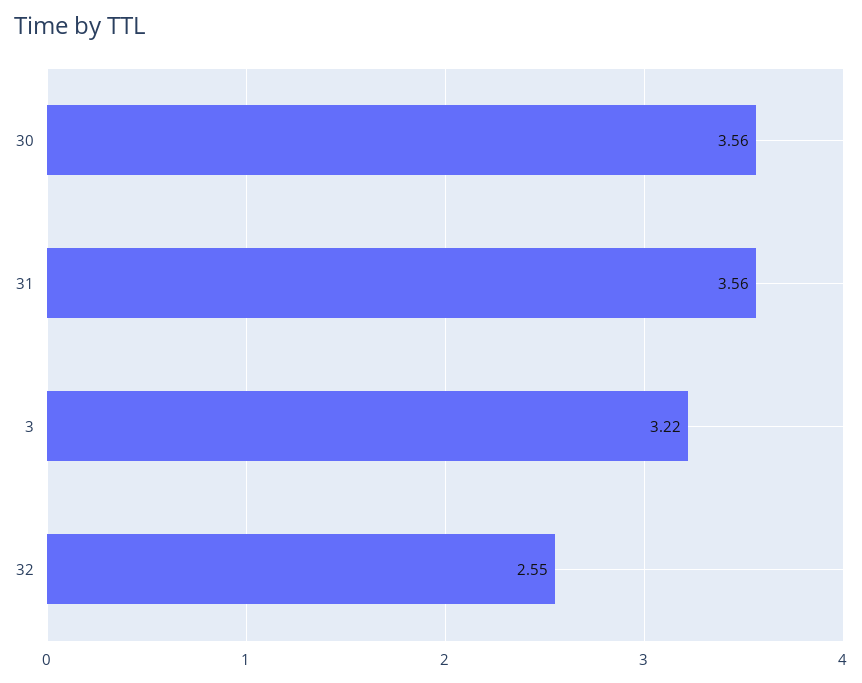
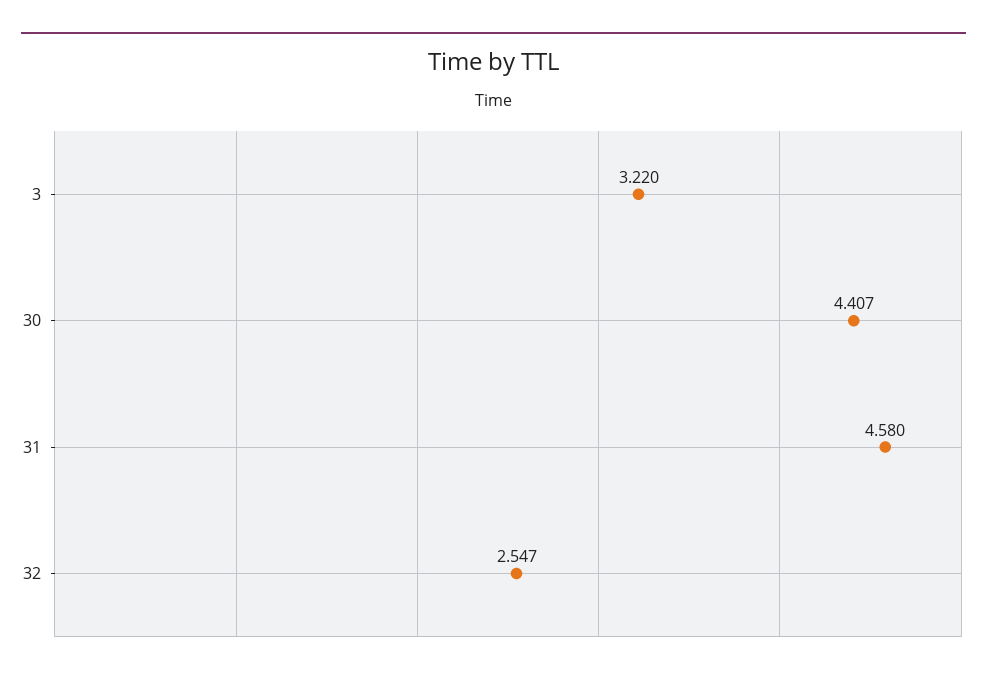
30: 3.56 -> 4.407
31: 3.56 -> 4.58

